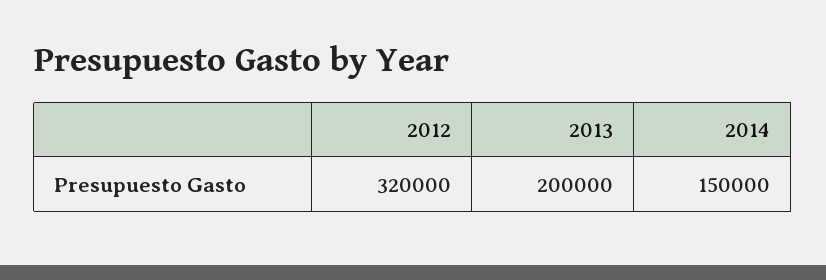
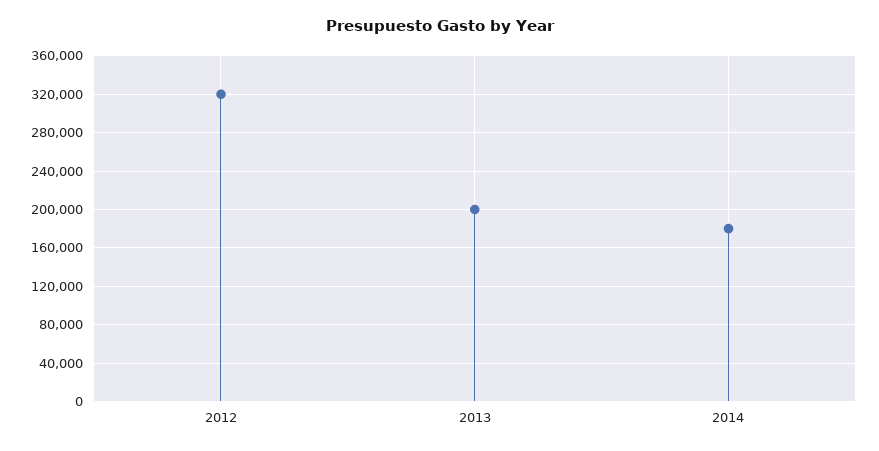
2014: 150000 -> 180000

